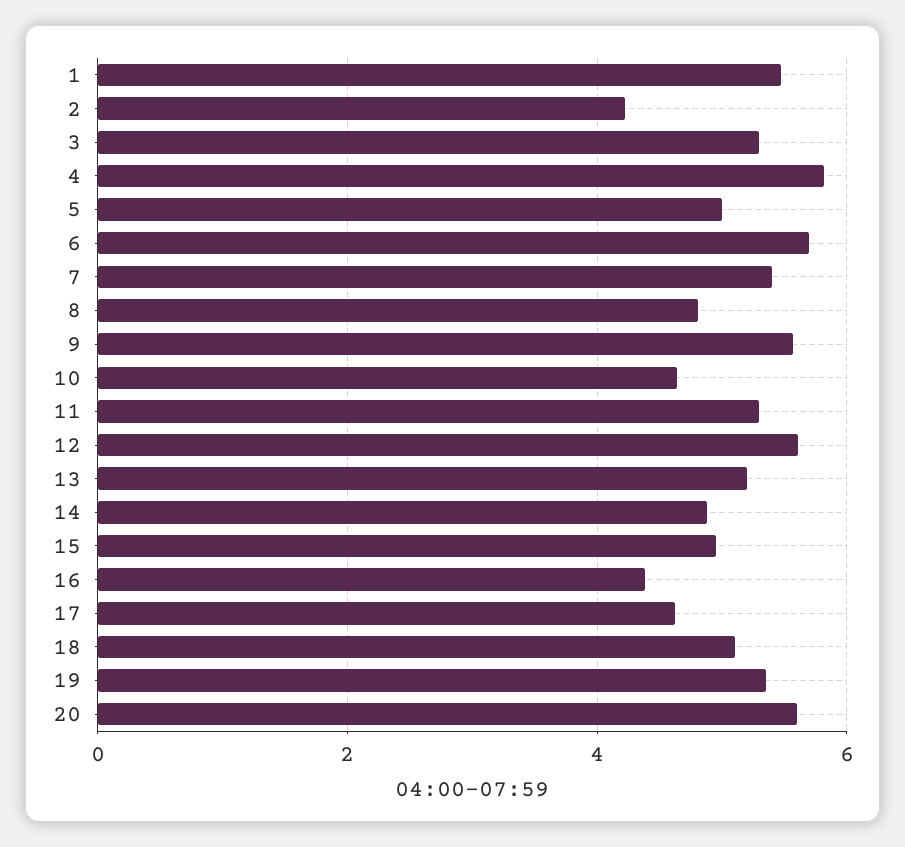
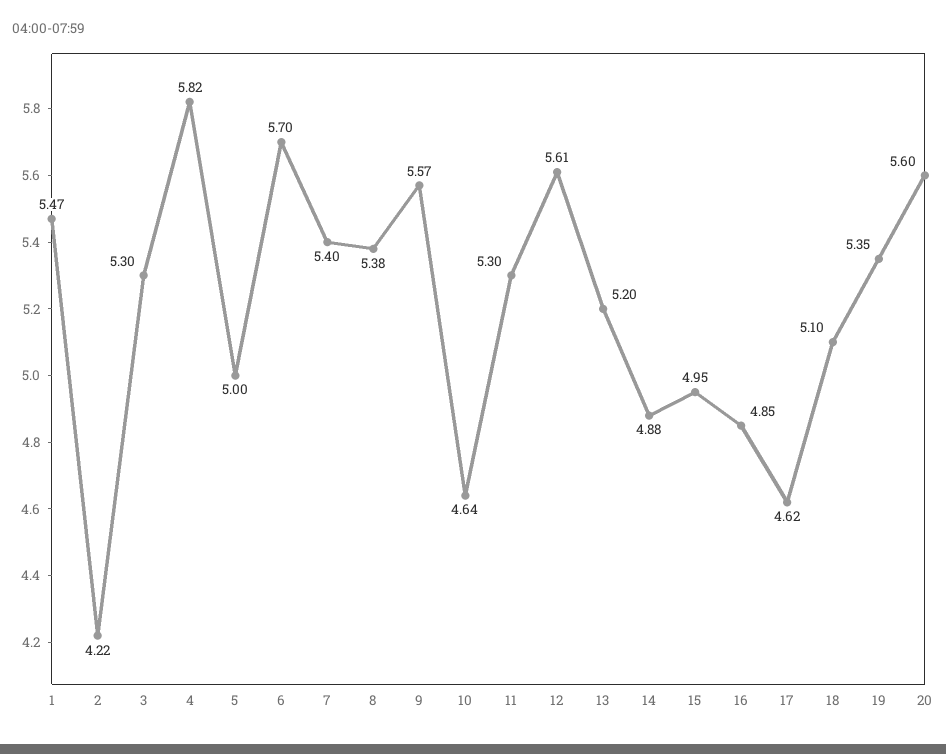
8: 4.8 -> 5.38
16: 4.4 -> 4.85

